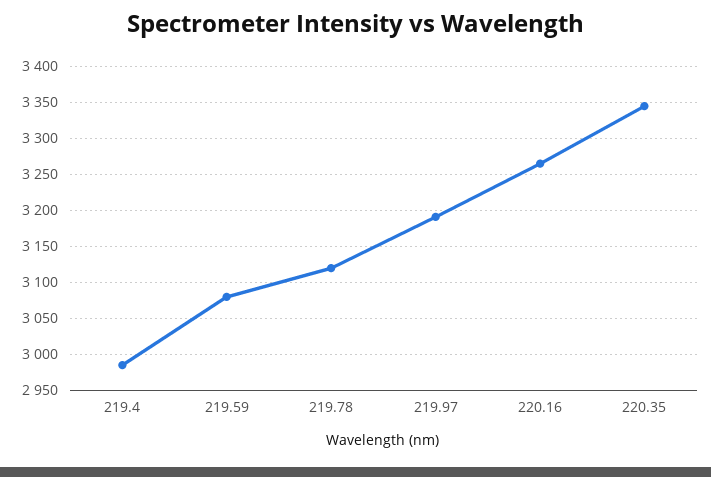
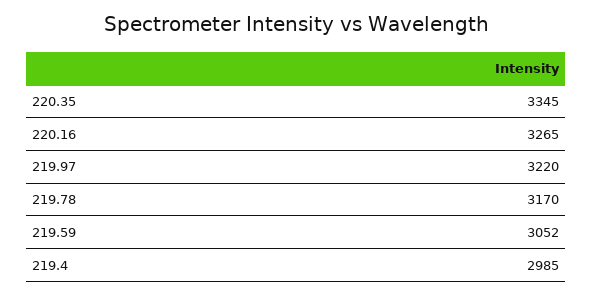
219.59: 3080 -> 3052
219.78: 3120 -> 3170
219.97: 3190 -> 3220

